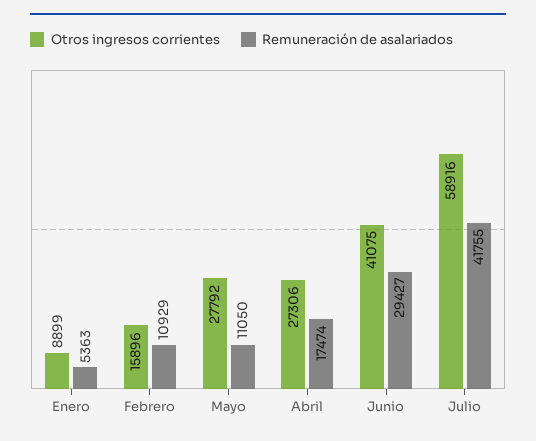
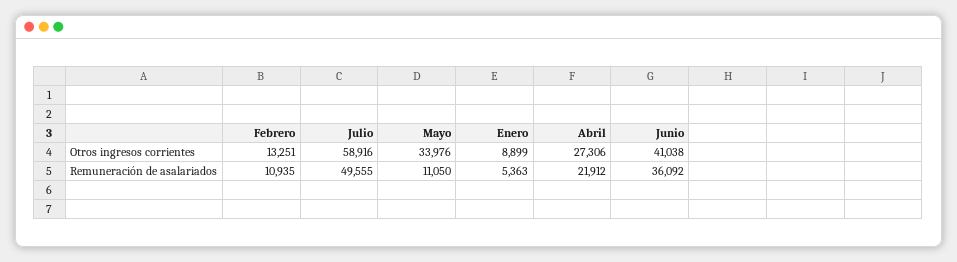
Otros ingresos corrientes, Febrero: 15896 -> 13251
Remuneración de asalariados, Febrero: 10929 -> 10935
Otros ingresos corrientes, Mayo: 27792 -> 33976
Remuneración de asalariados, Abril: 17474 -> 21912
Otros ingresos corrientes, Junio: 41075 -> 41038
Remuneración de asalariados, Junio: 29427 -> 36092
Remuneración de asalariados, Julio: 41755 -> 49555

